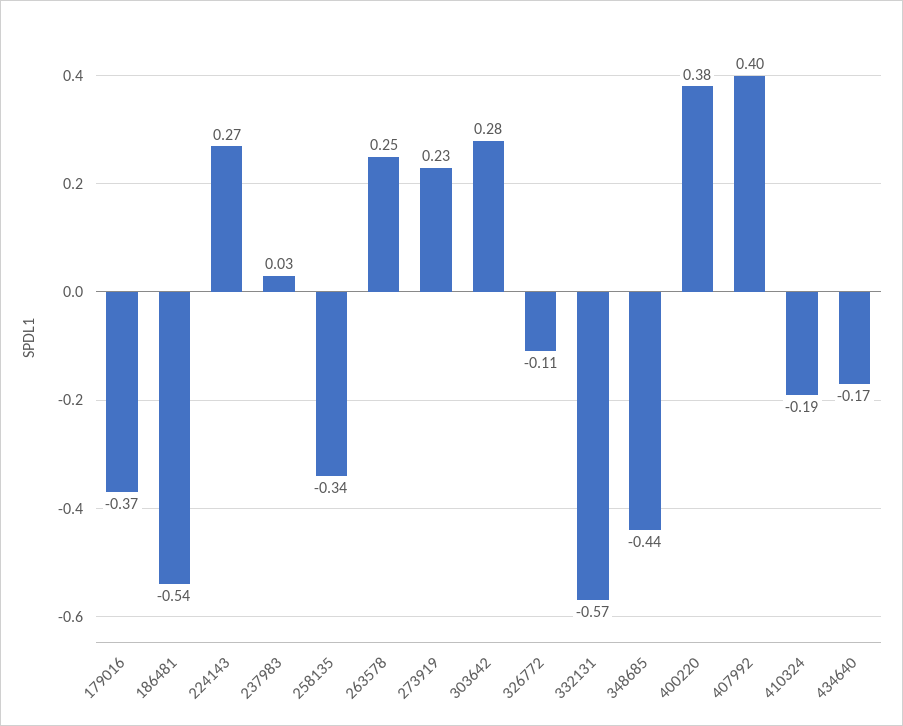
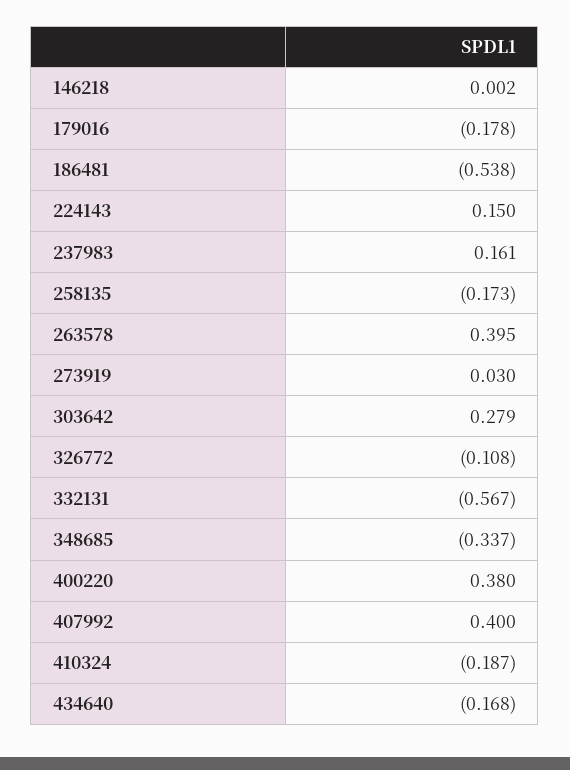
179016: -0.37 -> -0.178
224143: 0.27 -> 0.15
237983: 0.03 -> 0.161
258135: -0.34 -> -0.173
263578: 0.25 -> 0.395
273919: 0.23 -> 0.03
348685: -0.44 -> -0.337
146218: none -> 0.002

